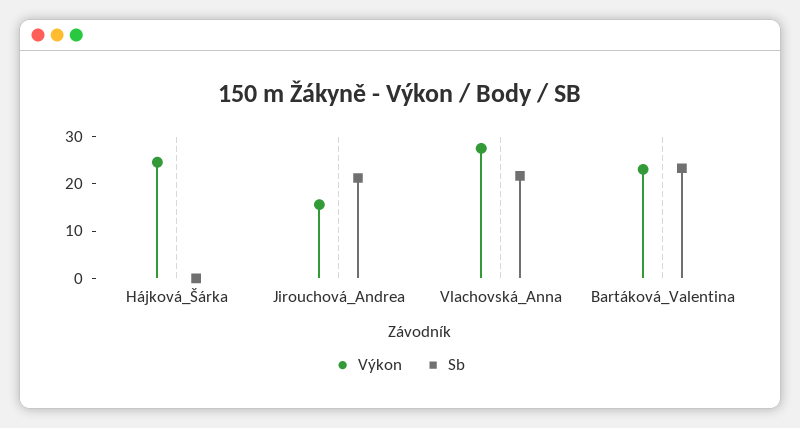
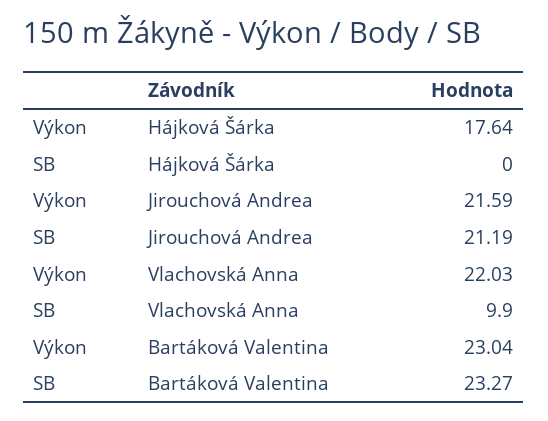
Výkon, Hájková_Šárka: 24 -> 17.64
Výkon, Jirouchová_Andrea: 16 -> 21.59
Výkon, Vlachovská_Anna: 28 -> 22.03
Sb, Vlachovská_Anna: 22 -> 9.9

